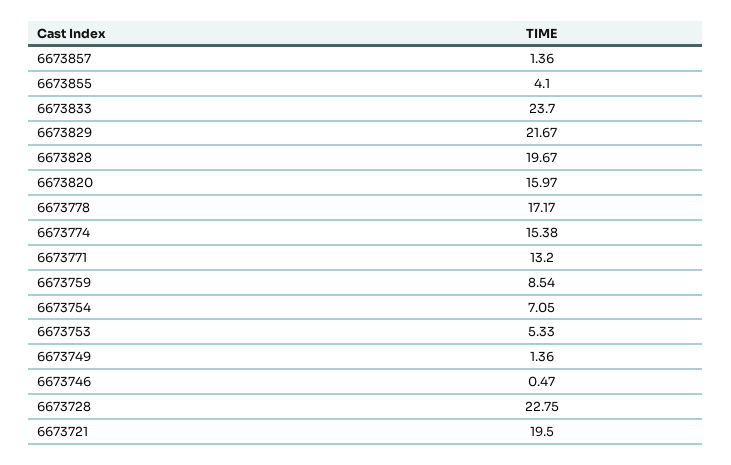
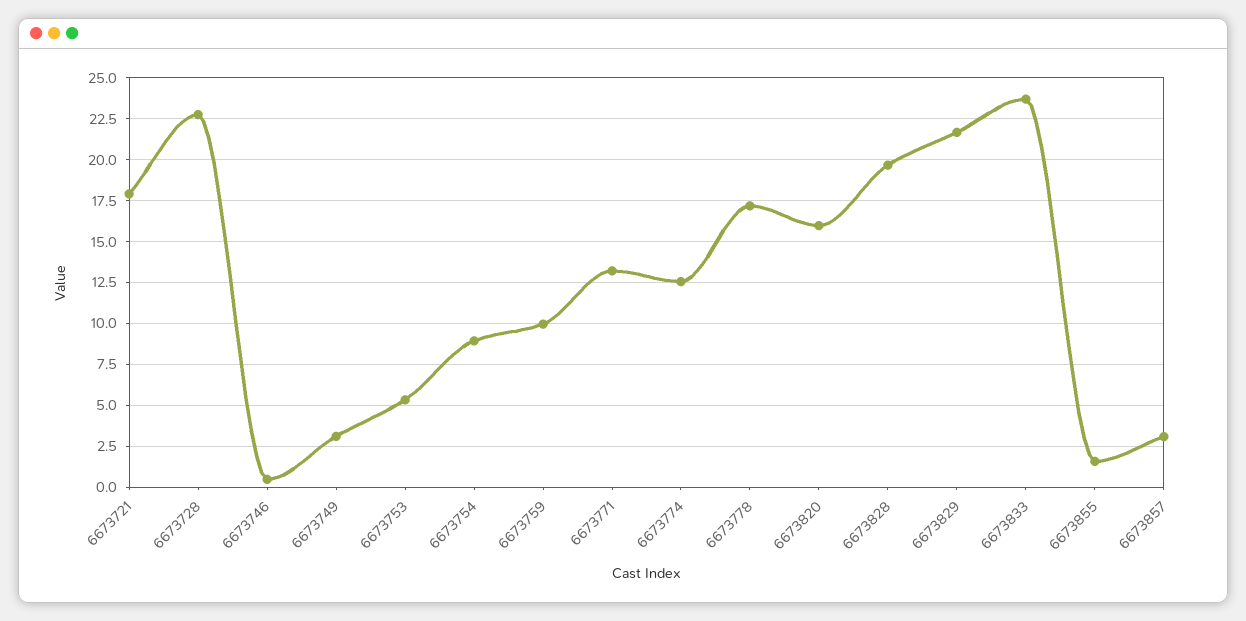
6673857: 1.36 -> 3
6673855: 4.1 -> 1.5
6673774: 15.38 -> 12.5
6673759: 8.54 -> 10
6673754: 7.05 -> 9
6673749: 1.36 -> 3
6673721: 19.5 -> 18

